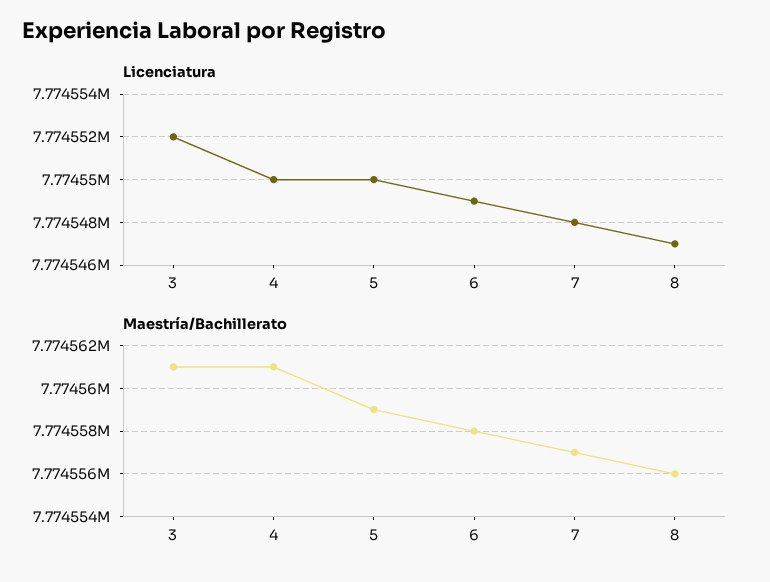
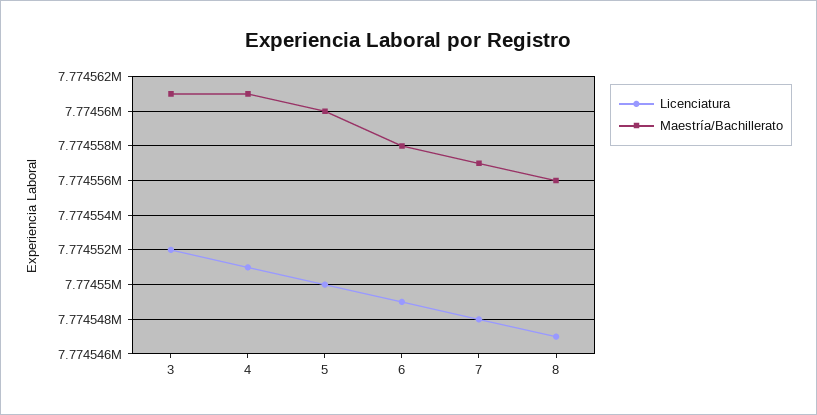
Licenciatura, 4: 7774550 -> 7774551
Maestría/Bachillerato, 5: 7774559 -> 7774560

